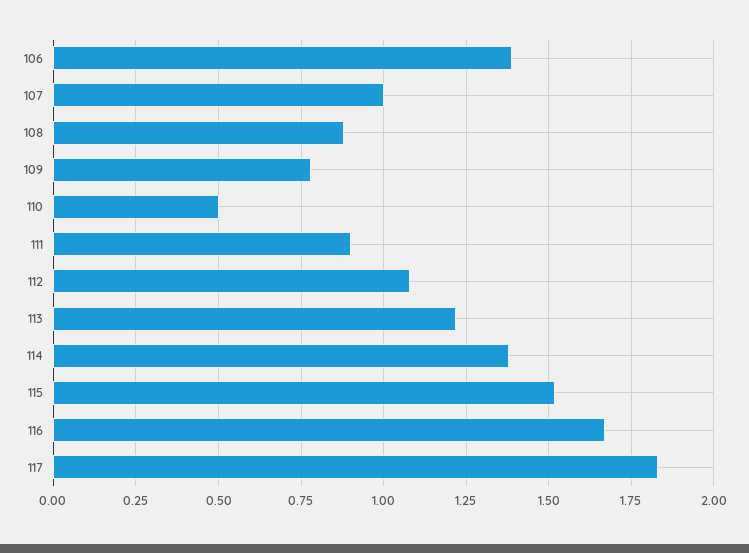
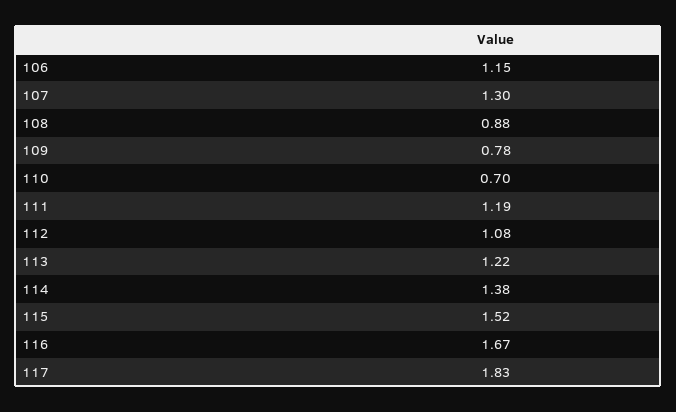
106: 1.4 -> 1.15
107: 1 -> 1.3
110: 0.5 -> 0.7
111: 0.9 -> 1.19

